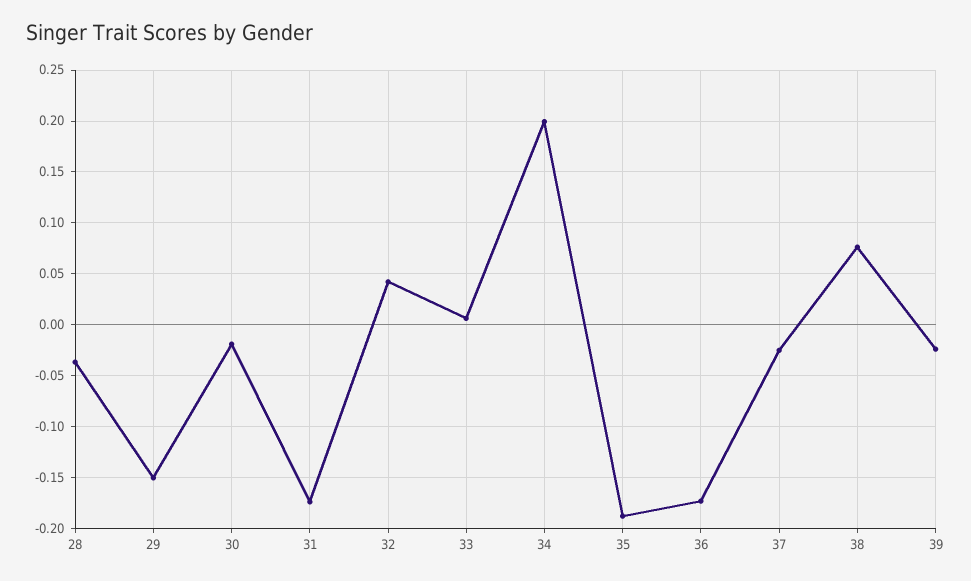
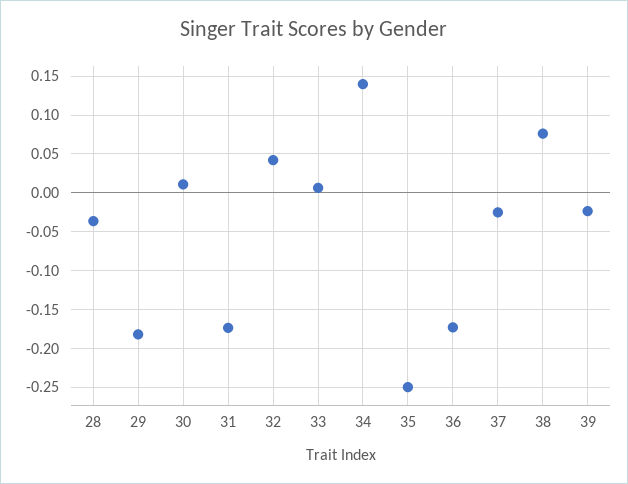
29: -0.15 -> -0.18
30: -0.02 -> 0.01
34: 0.2 -> 0.14
35: -0.19 -> -0.25

